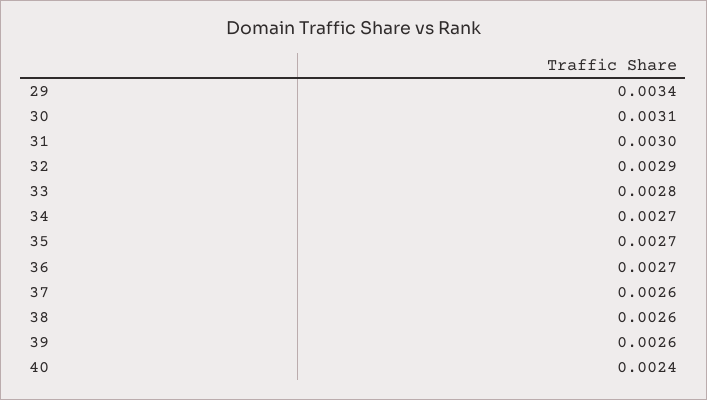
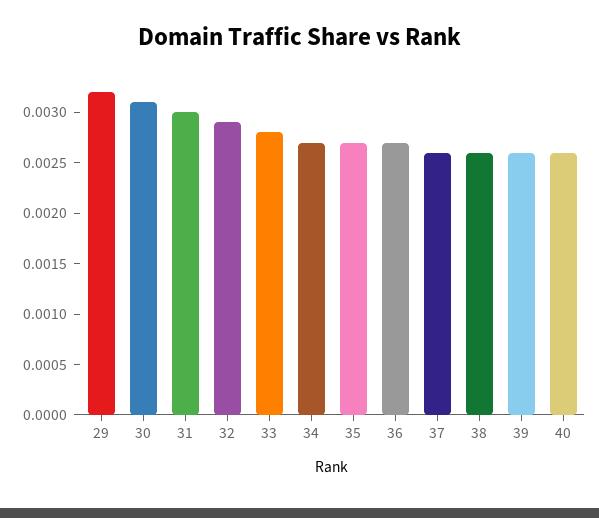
29: 0.0034 -> 0.0032
40: 0.0024 -> 0.0026

